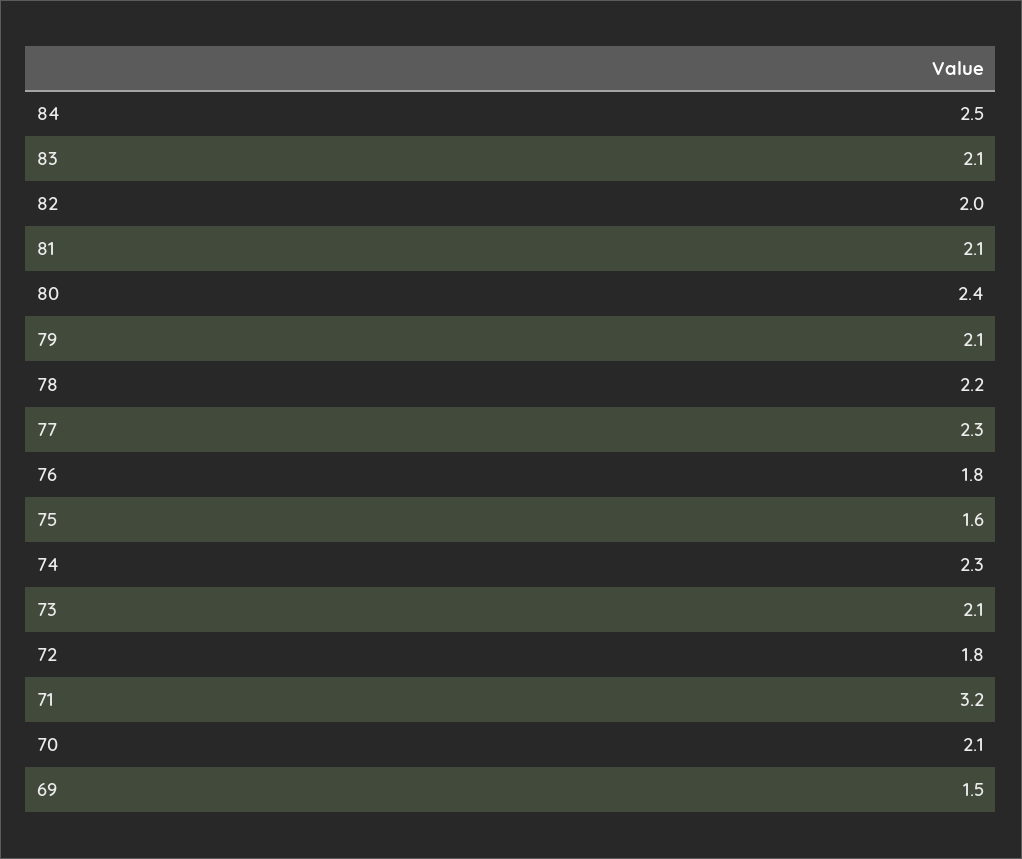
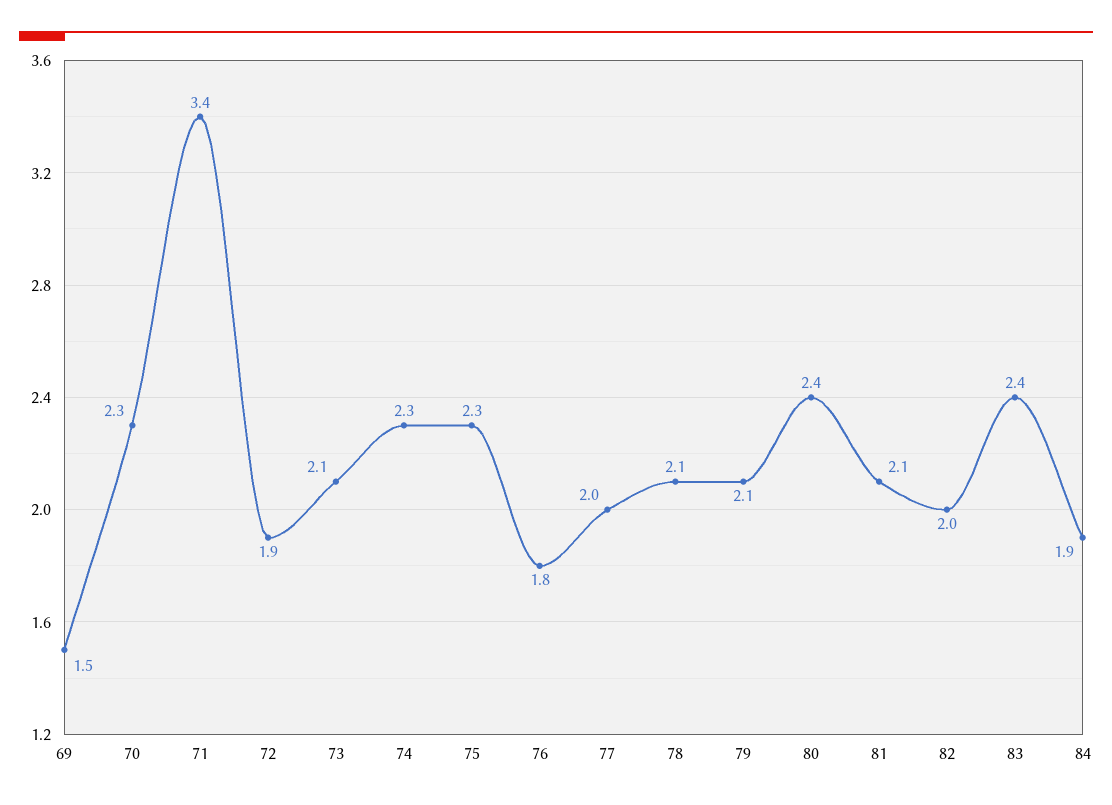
84: 2.5 -> 1.9
83: 2.1 -> 2.4
78: 2.2 -> 2.1
77: 2.3 -> 2
75: 1.6 -> 2.3
72: 1.8 -> 1.9
71: 3.2 -> 3.4
70: 2.1 -> 2.3

